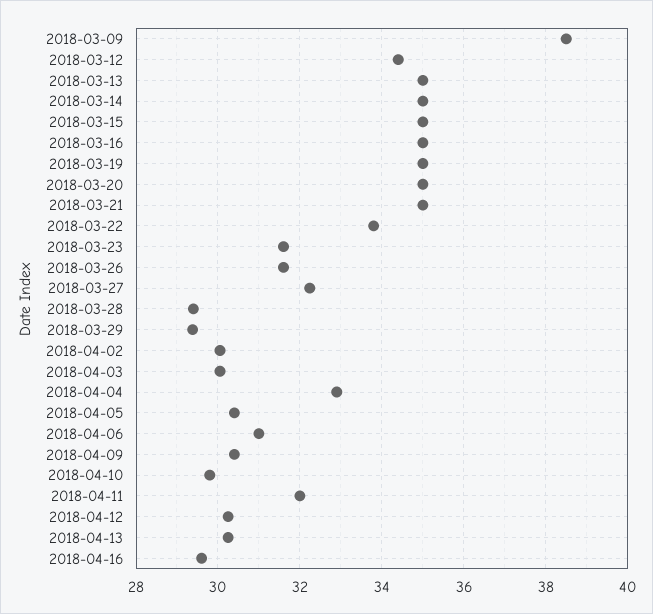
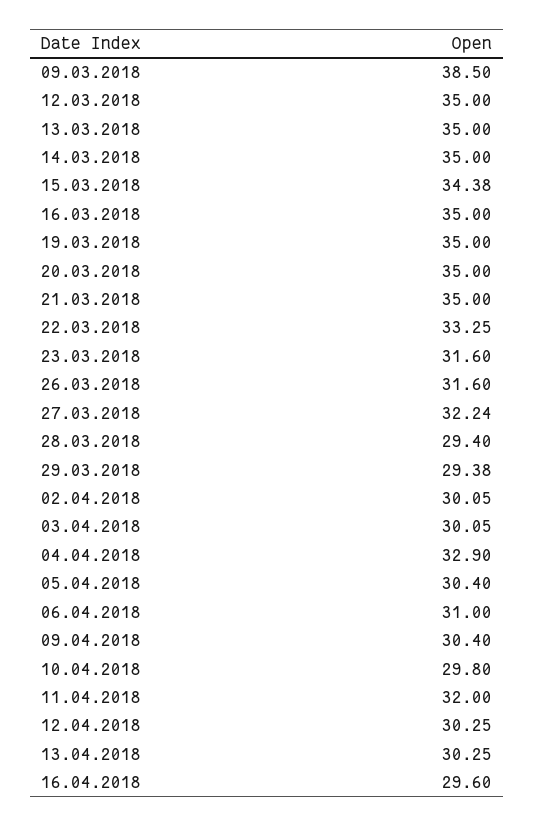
2018-03-12: 34.4 -> 35
2018-03-15: 35 -> 34.38
2018-03-22: 33.8 -> 33.25

